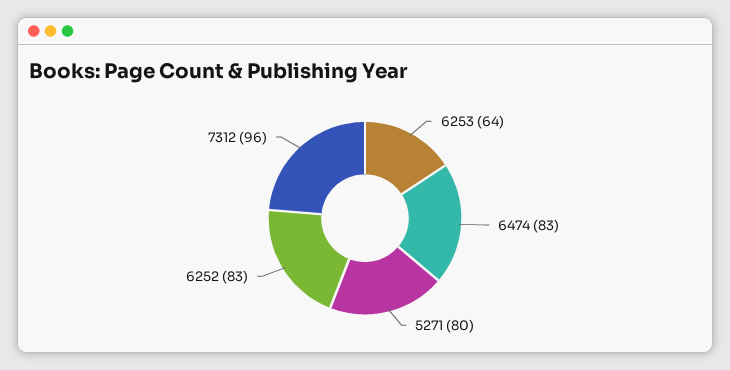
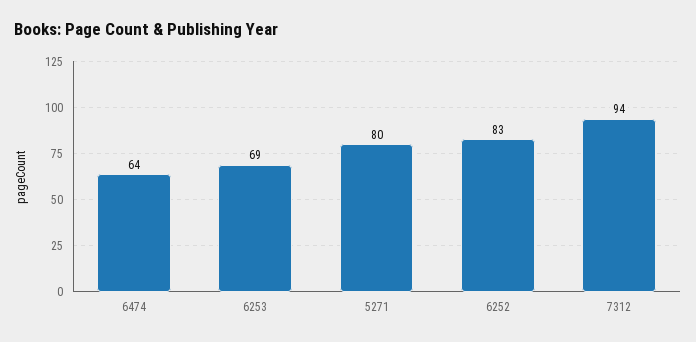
6253: 64 -> 69
6474: 83 -> 64
7312: 96 -> 94

